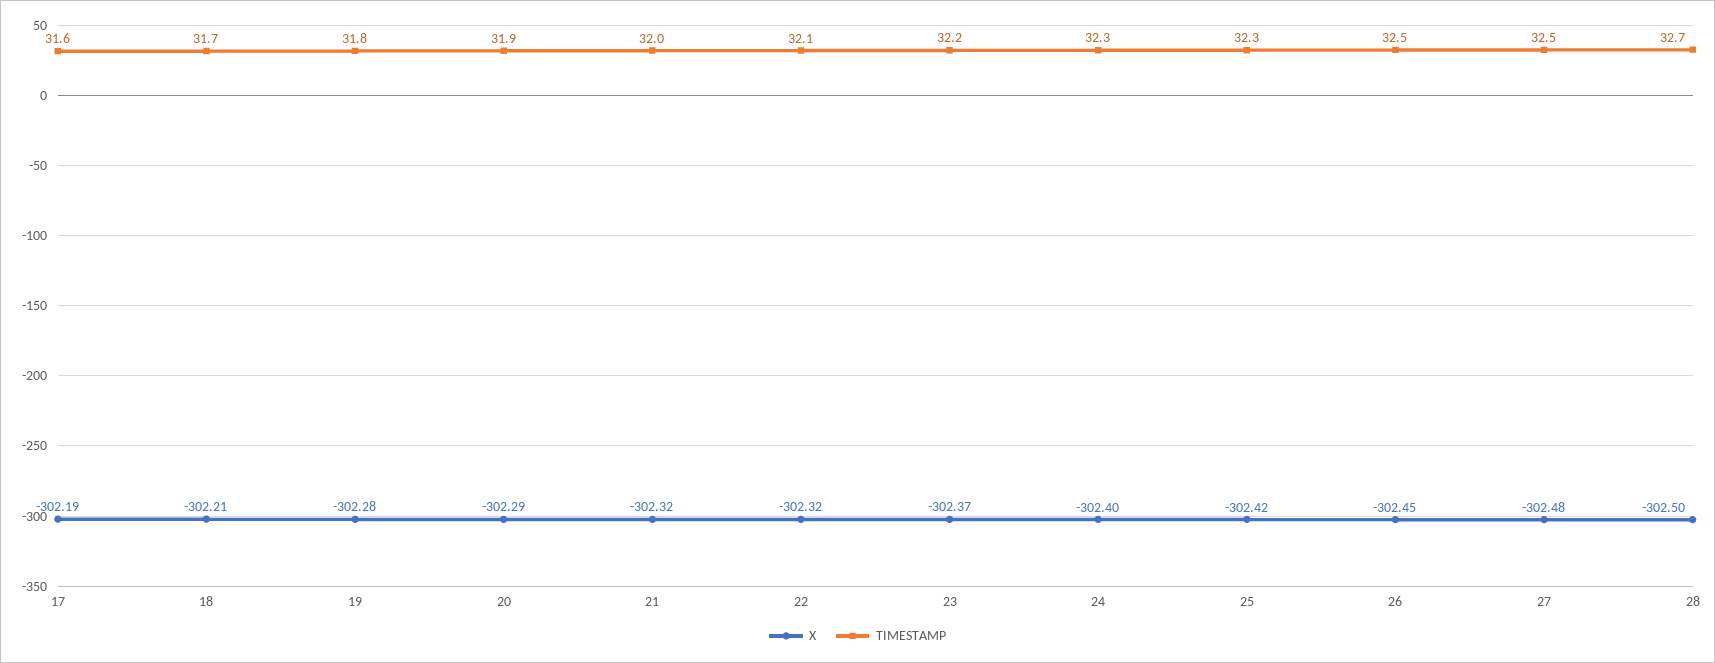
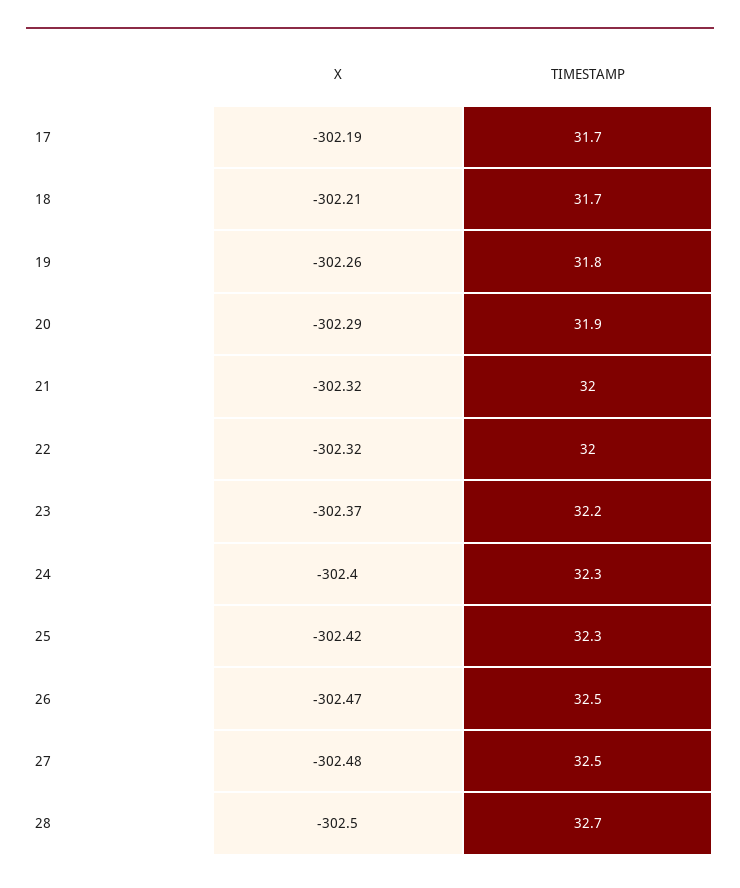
TIMESTAMP, 17: 31.6 -> 31.7
X, 19: -302.28 -> -302.26
TIMESTAMP, 22: 32.1 -> 32
X, 26: -302.45 -> -302.47

